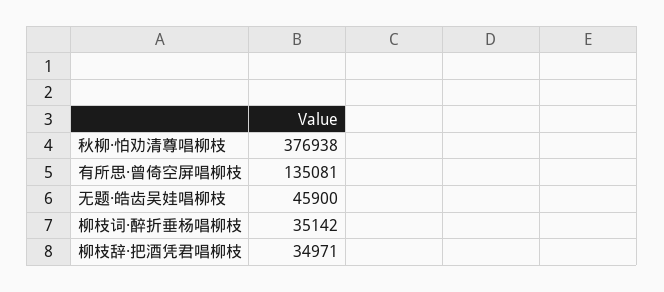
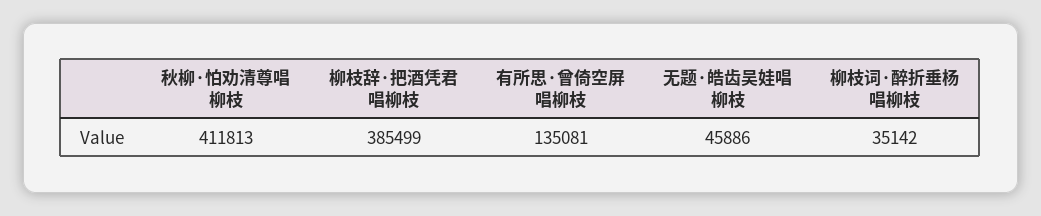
秋柳·怕劝清尊唱柳枝: 376938 -> 411813
无题·皓齿吴娃唱柳枝: 45900 -> 45886
柳枝辞·把酒凭君唱柳枝: 34971 -> 385499

